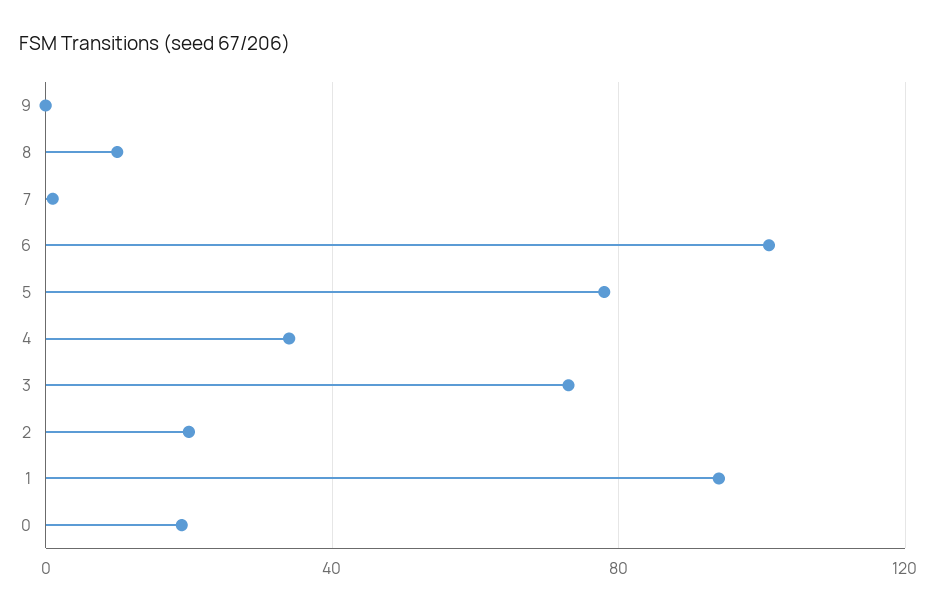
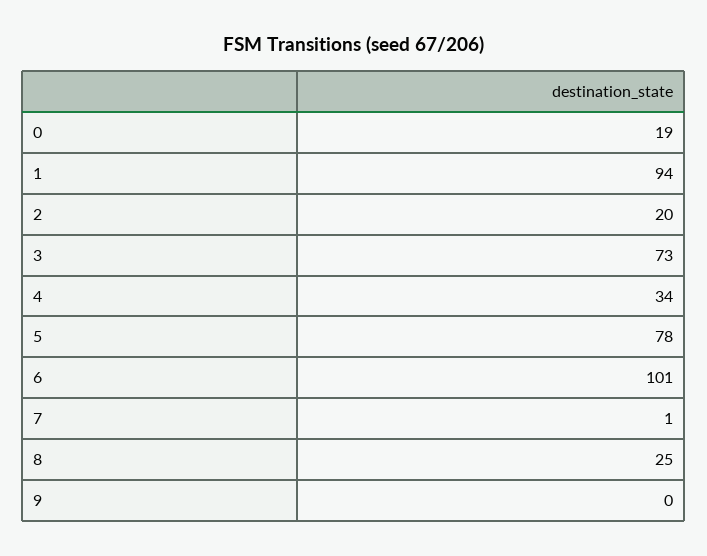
8: 10 -> 25

